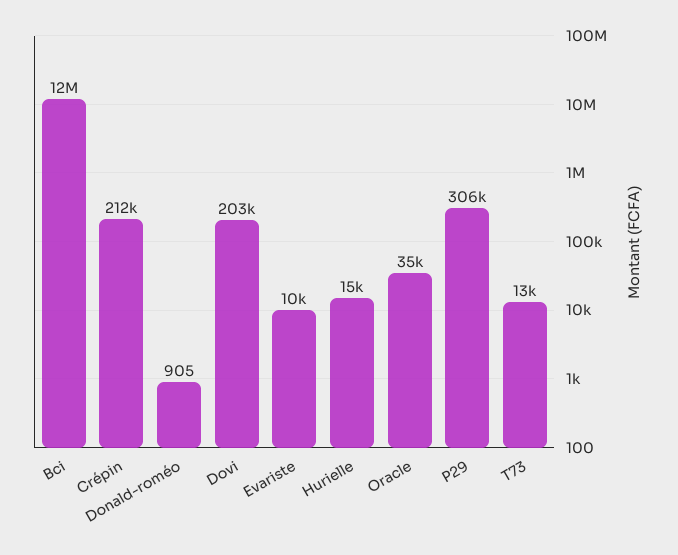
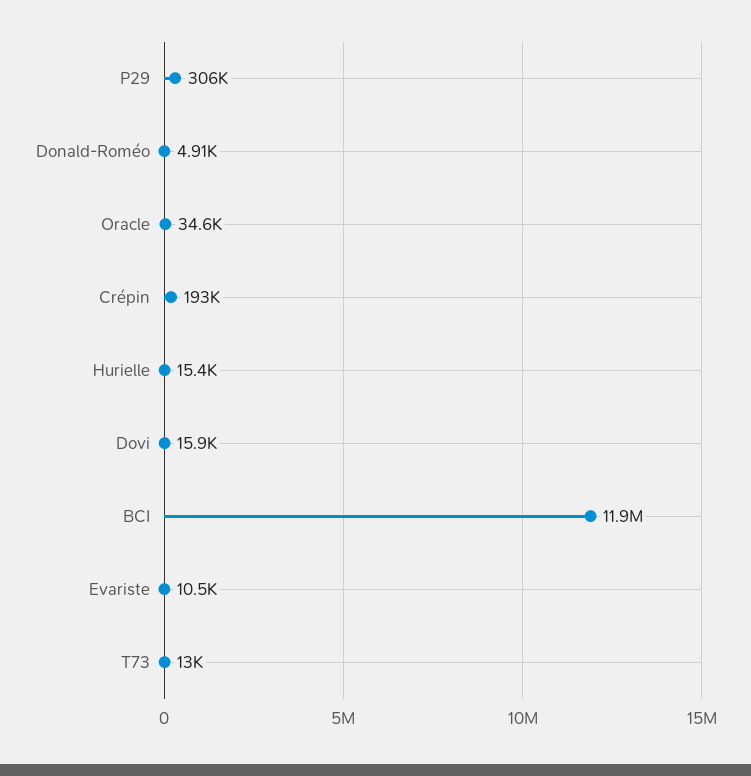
Crépin: 212000 -> 193000
Donald-roméo: 905 -> 4910
Dovi: 203000 -> 15900

